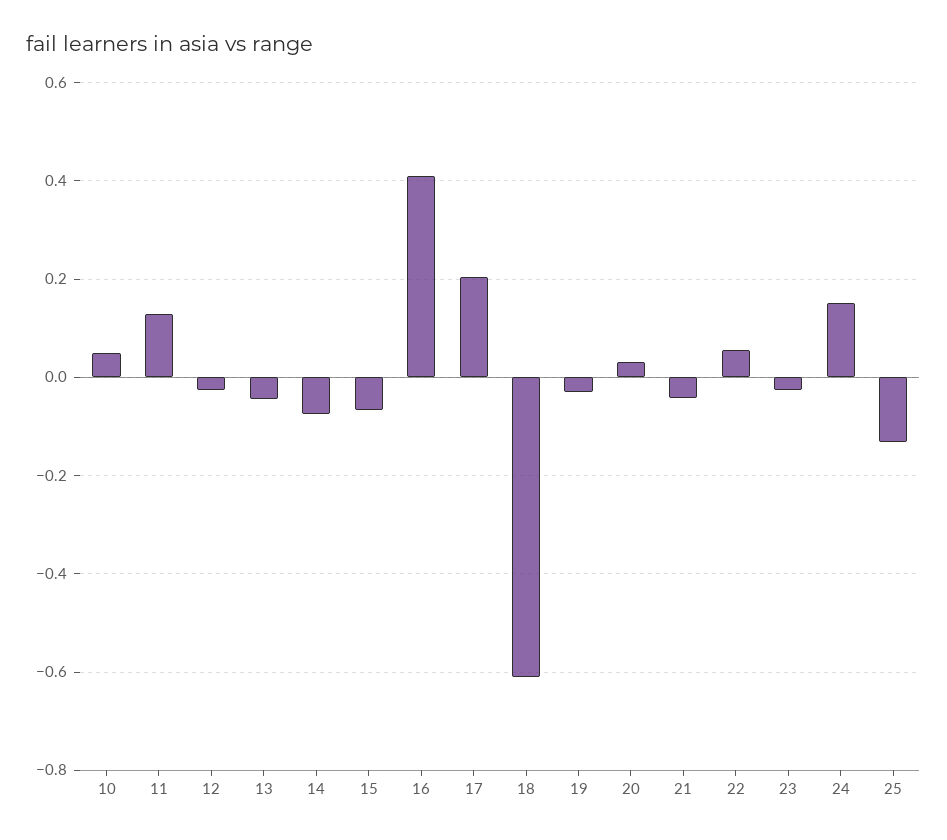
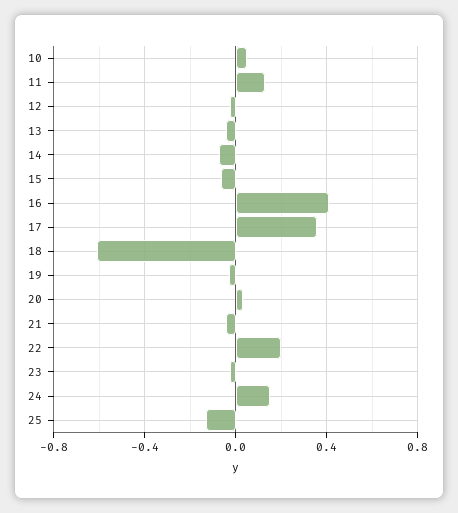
17: 0.2 -> 0.35
22: 0.06 -> 0.2

